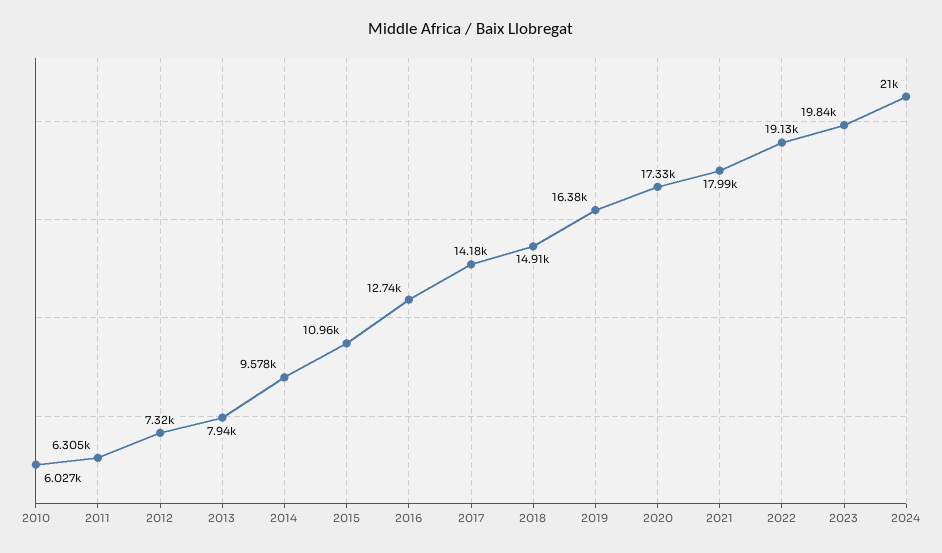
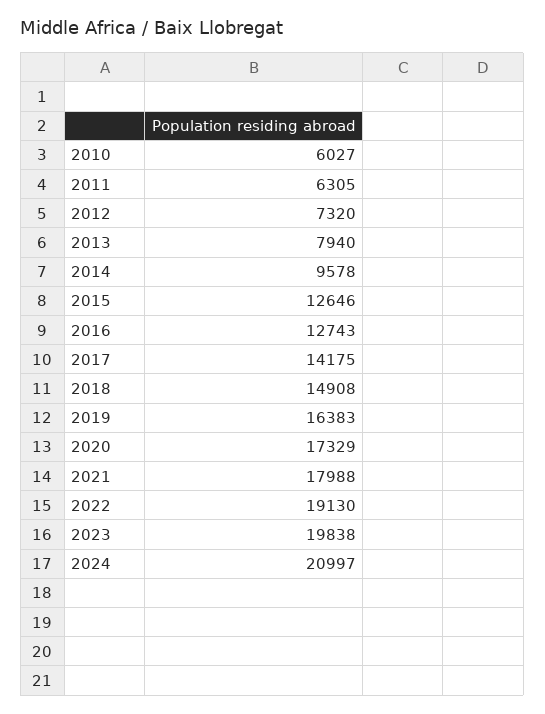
2015: 10960 -> 12646

